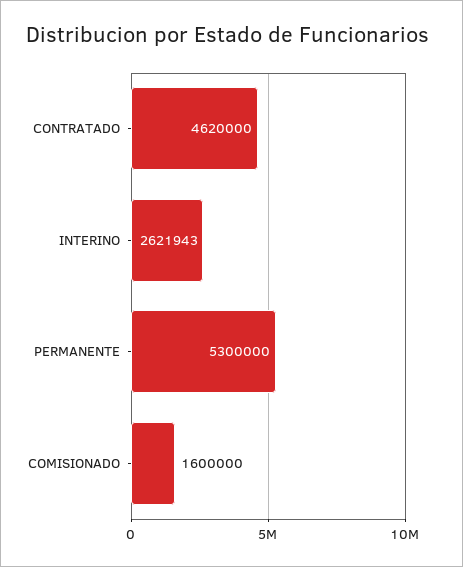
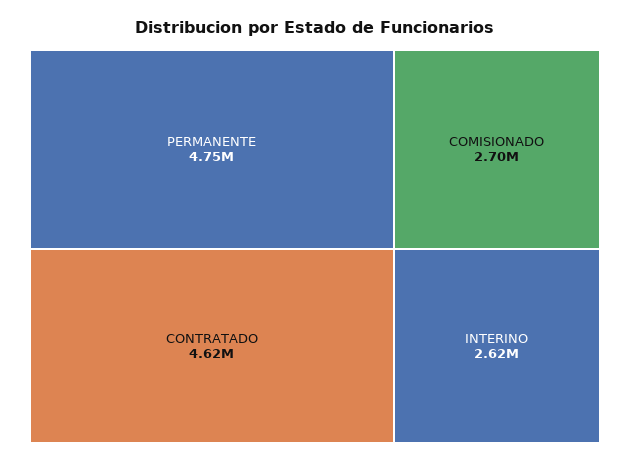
PERMANENTE: 5300000 -> 4750000
COMISIONADO: 1600000 -> 2700000

